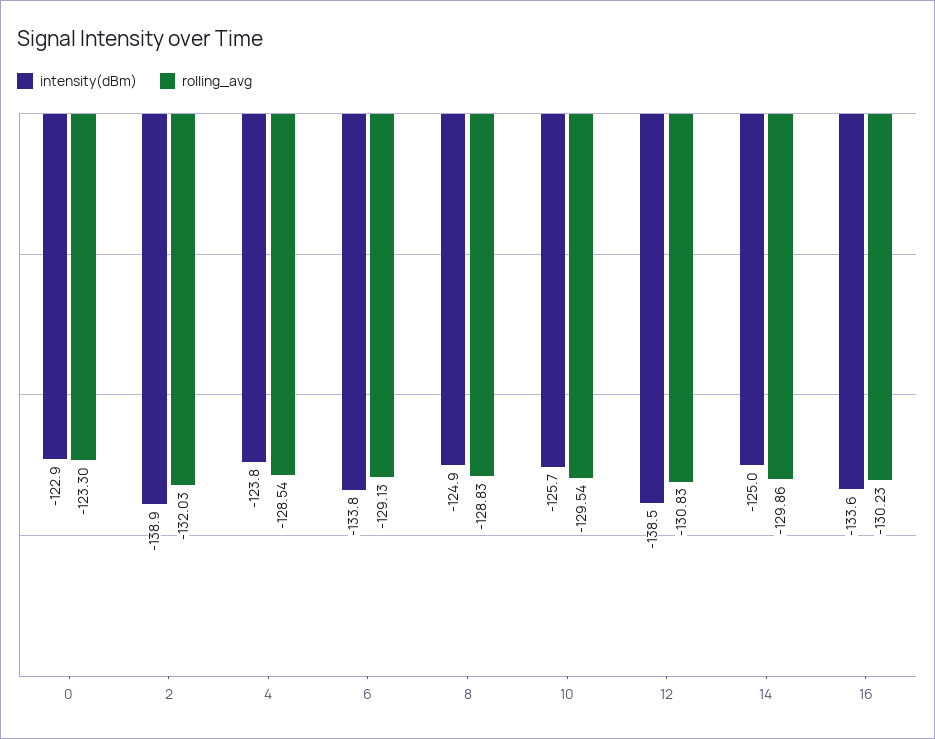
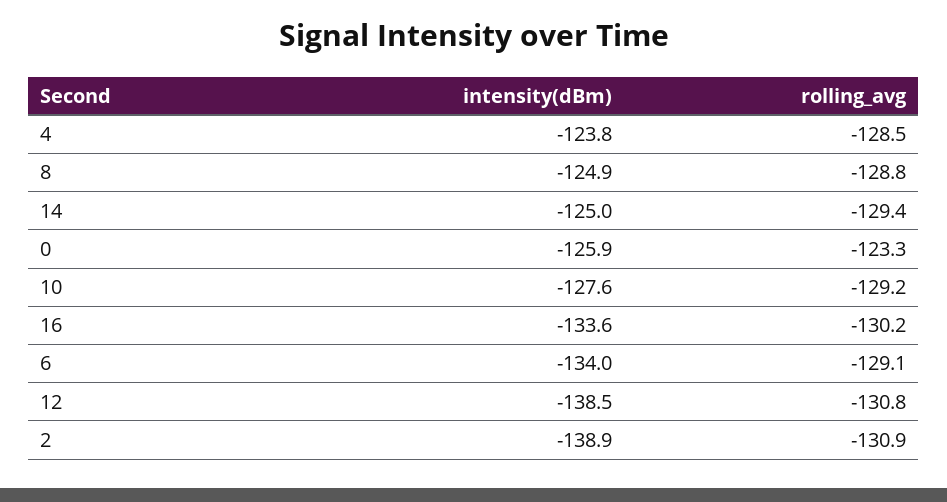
intensity(dBm), 0: -122.9 -> -125.9
rolling_avg, 2: -132.03 -> -130.9
intensity(dBm), 6: -133.8 -> -134
intensity(dBm), 10: -125.7 -> -127.6
rolling_avg, 10: -129.54 -> -129.2
rolling_avg, 14: -129.86 -> -129.4

